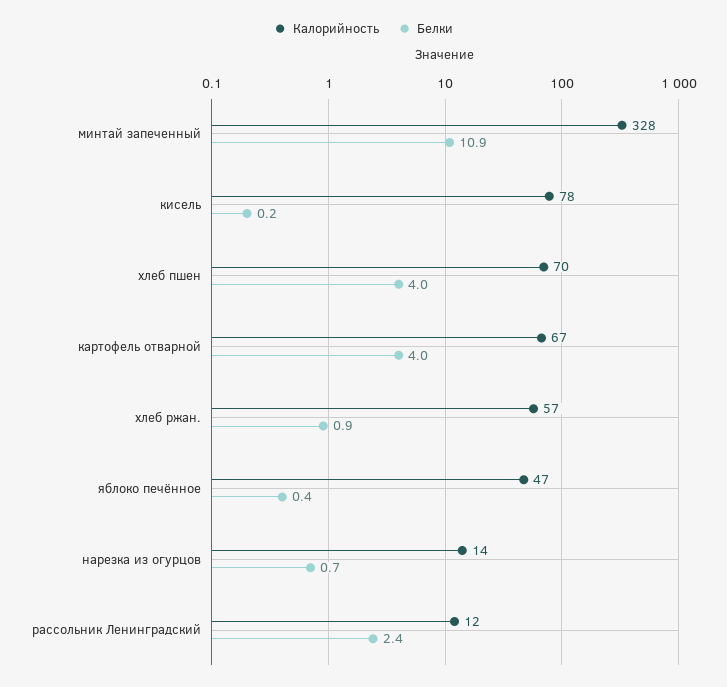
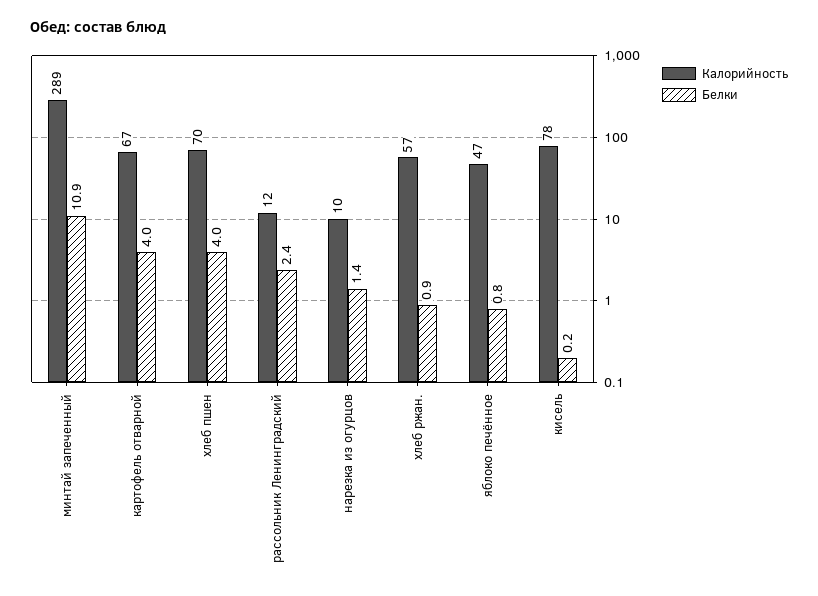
Калорийность, минтай запеченный: 328 -> 289
Белки, яблоко печённое: 0.4 -> 0.8
Калорийность, нарезка из огурцов: 14 -> 10
Белки, нарезка из огурцов: 0.7 -> 1.4

